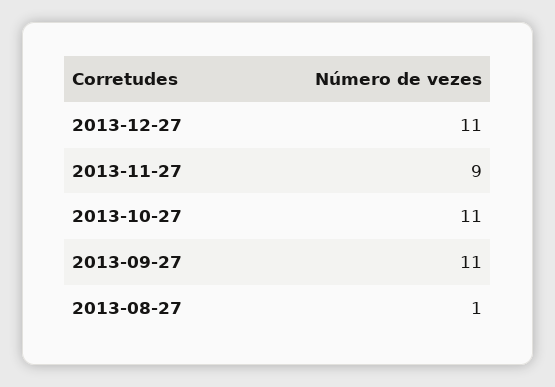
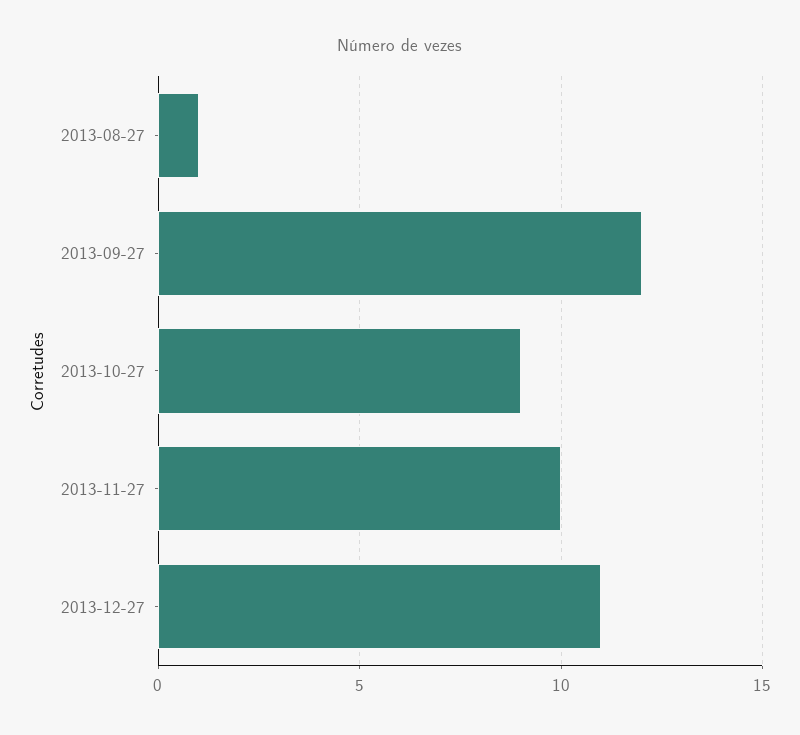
2013-11-27: 9 -> 10
2013-10-27: 11 -> 9
2013-09-27: 11 -> 12

